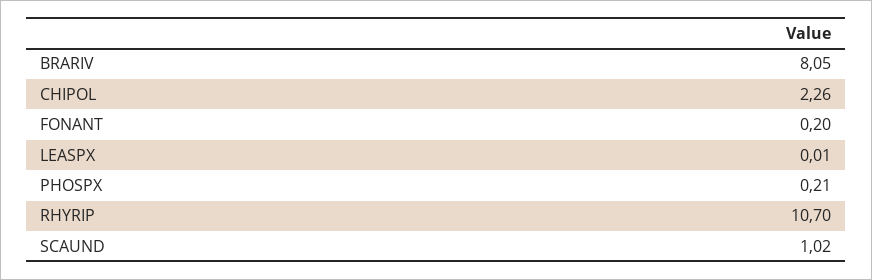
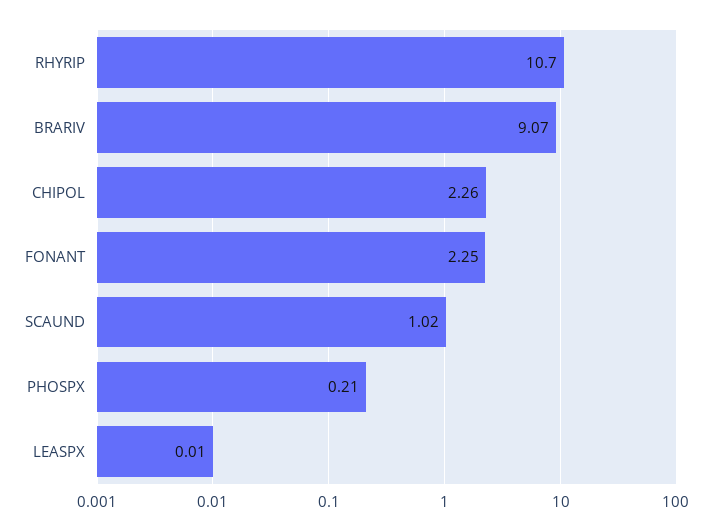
BRARIV: 8.05 -> 9.07
FONANT: 0.2 -> 2.25

